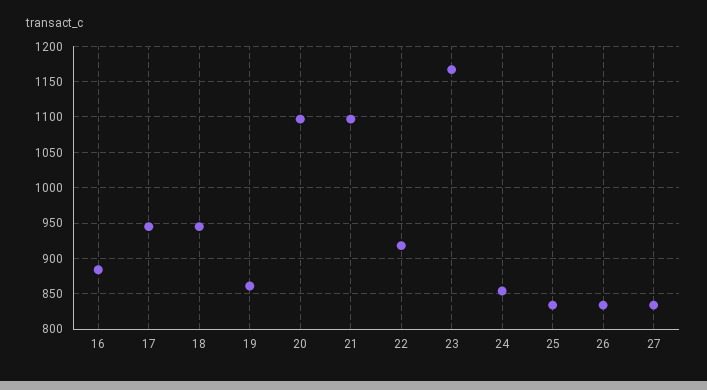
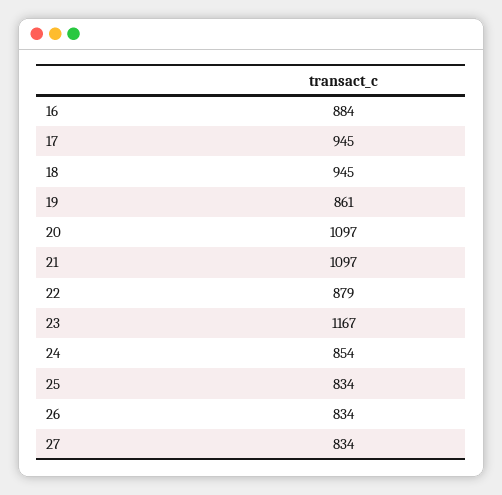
22: 920 -> 879

